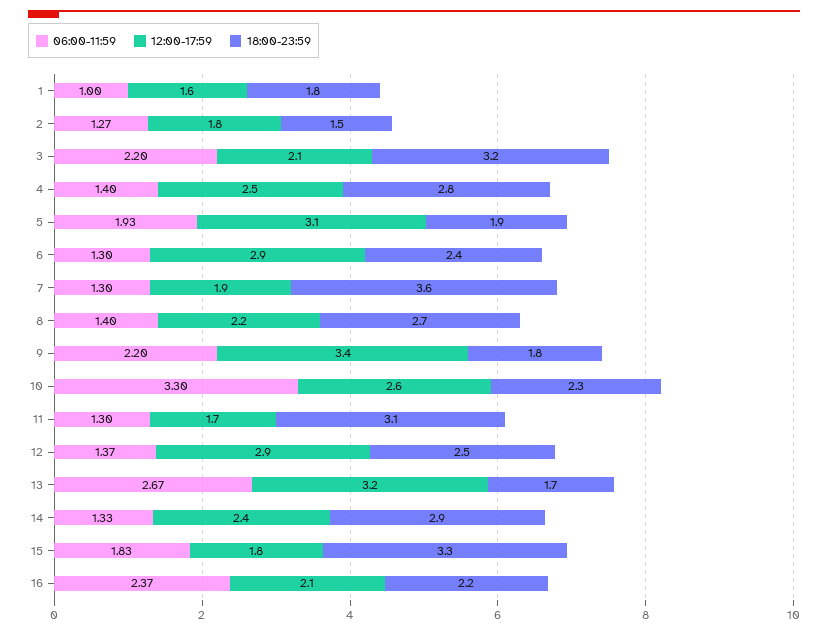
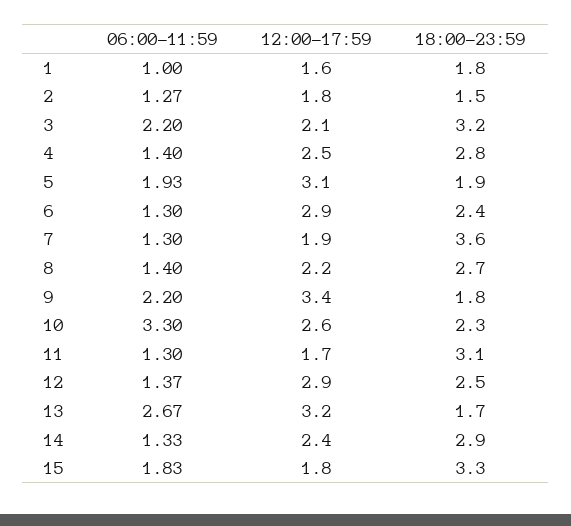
06:00-11:59, 16: 2.37 -> none
12:00-17:59, 16: 2.1 -> none
18:00-23:59, 16: 2.2 -> none

